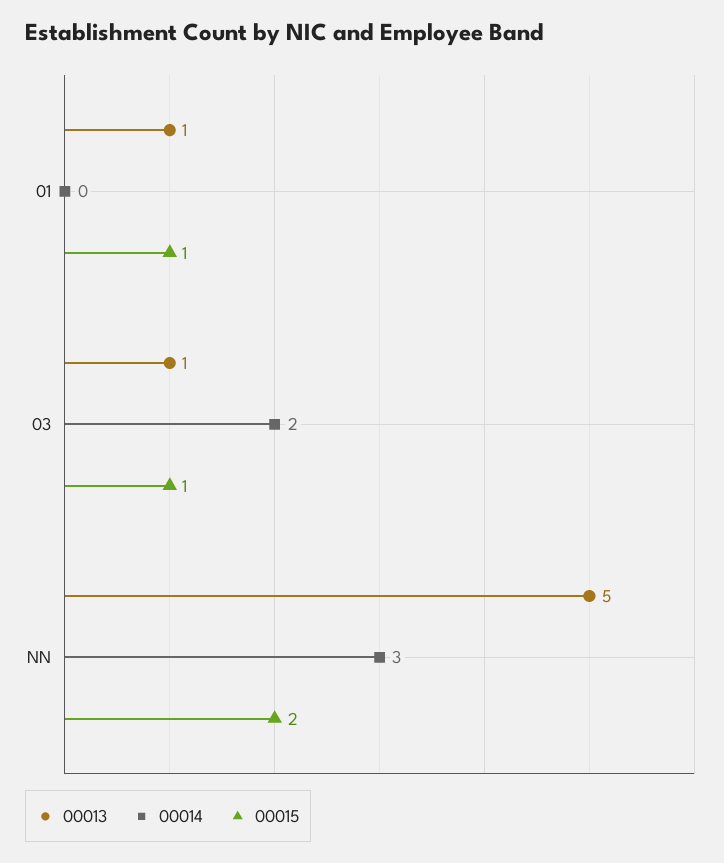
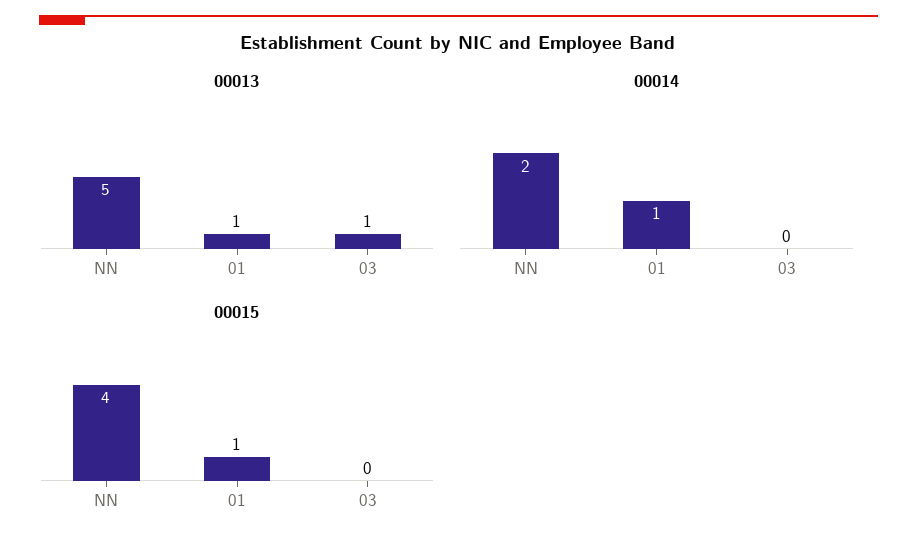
00014, 01: 0 -> 1
00014, 03: 2 -> 0
00015, 03: 1 -> 0
00014, NN: 3 -> 2
00015, NN: 2 -> 4

